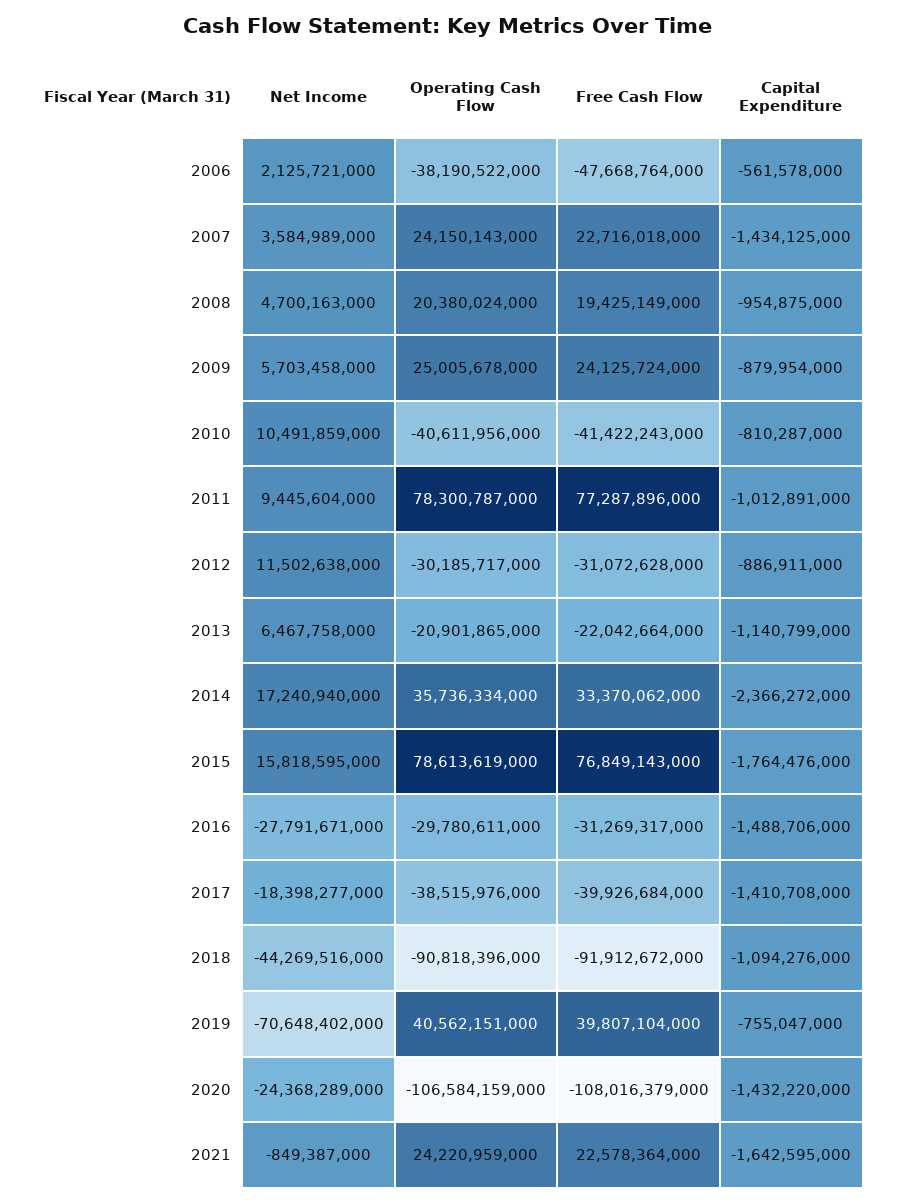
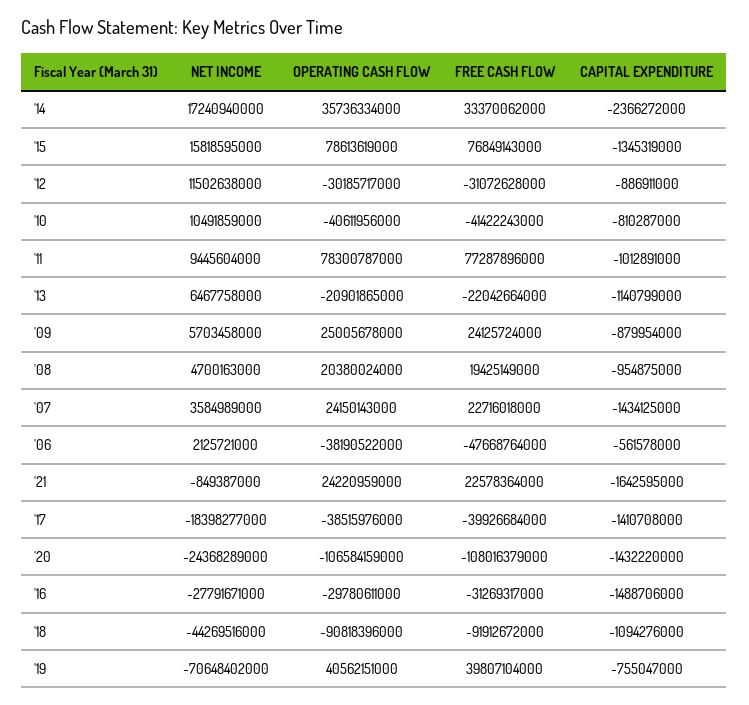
Capital Expenditure, 2015: -1764476000 -> -1345319000

